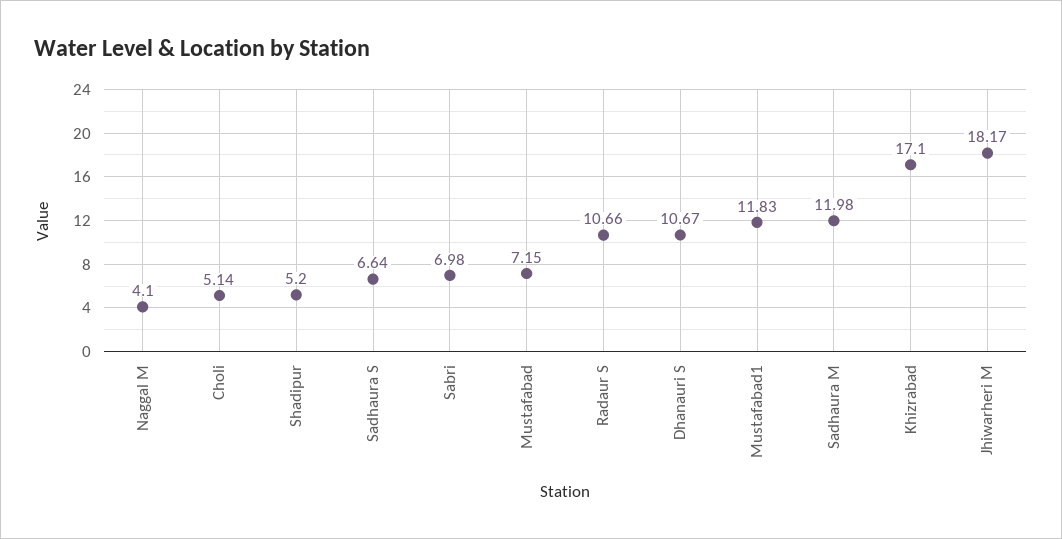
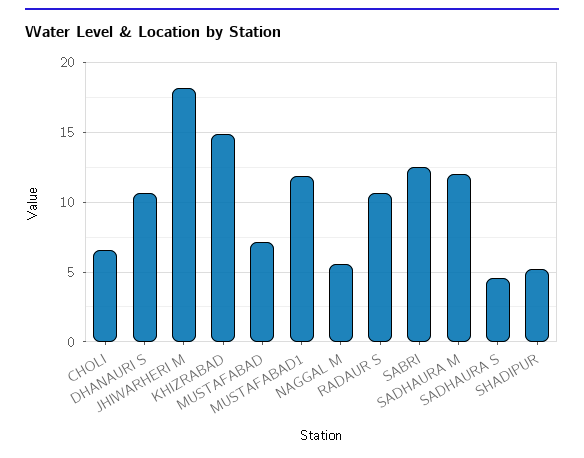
Naggal M: 4.1 -> 5.5
Choli: 5.14 -> 6.5
Sadhaura S: 6.64 -> 4.5
Sabri: 6.98 -> 12.5
Khizrabad: 17.1 -> 15

